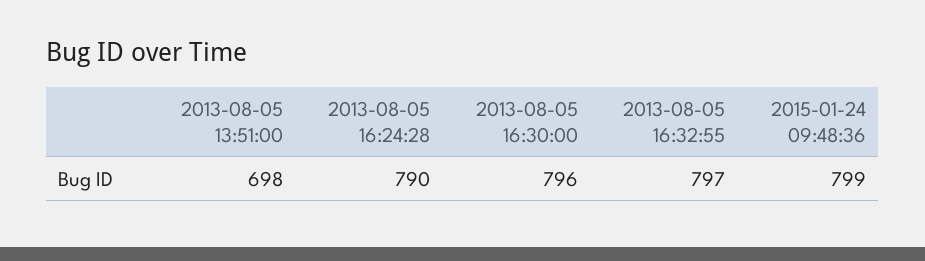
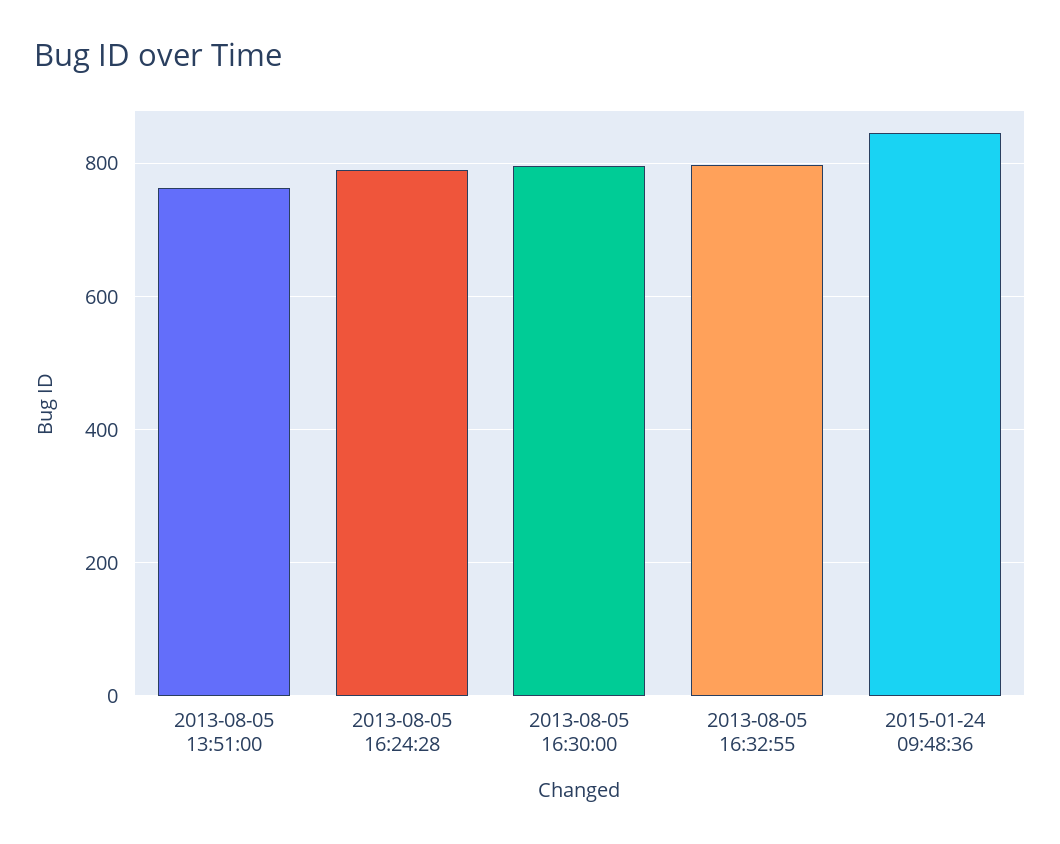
2013-08-05 13:51:00: 698 -> 760
2015-01-24 09:48:36: 799 -> 840

